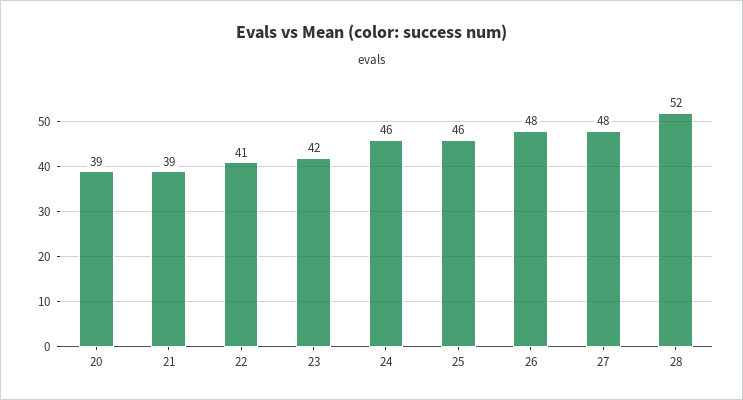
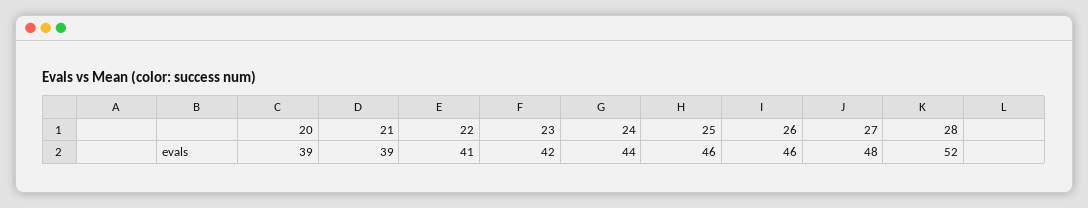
24: 46 -> 44
26: 48 -> 46

